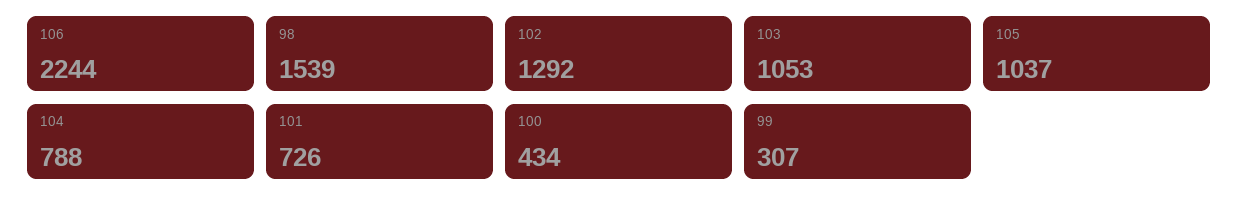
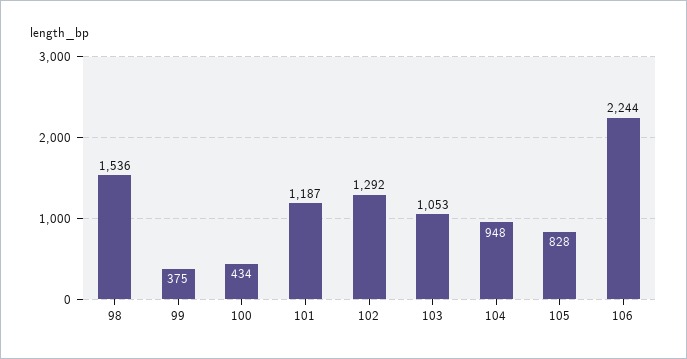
98: 1539 -> 1536
105: 1037 -> 828
104: 788 -> 948
101: 726 -> 1187
99: 307 -> 375

